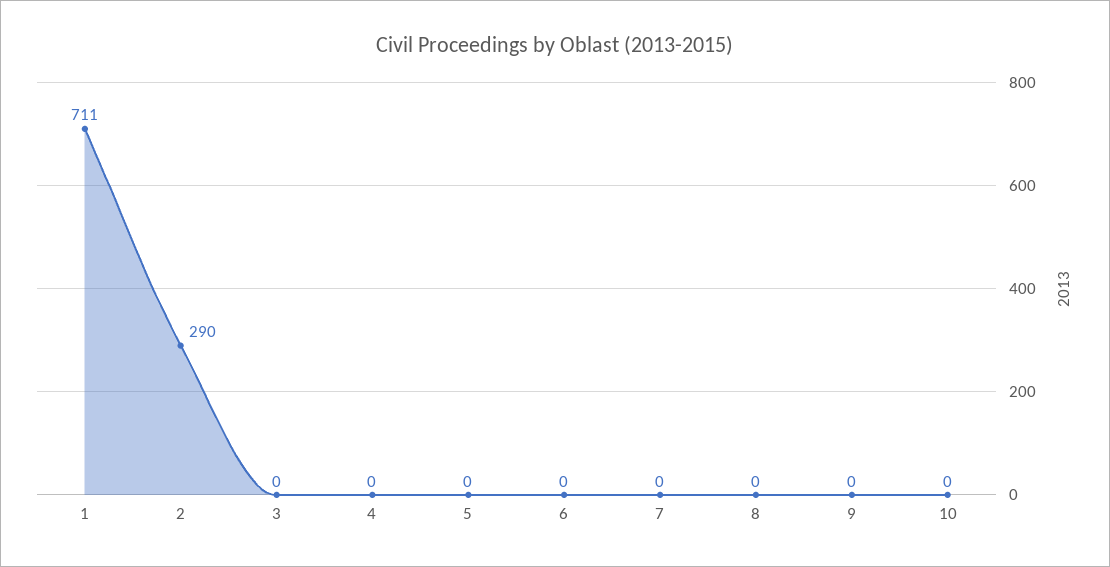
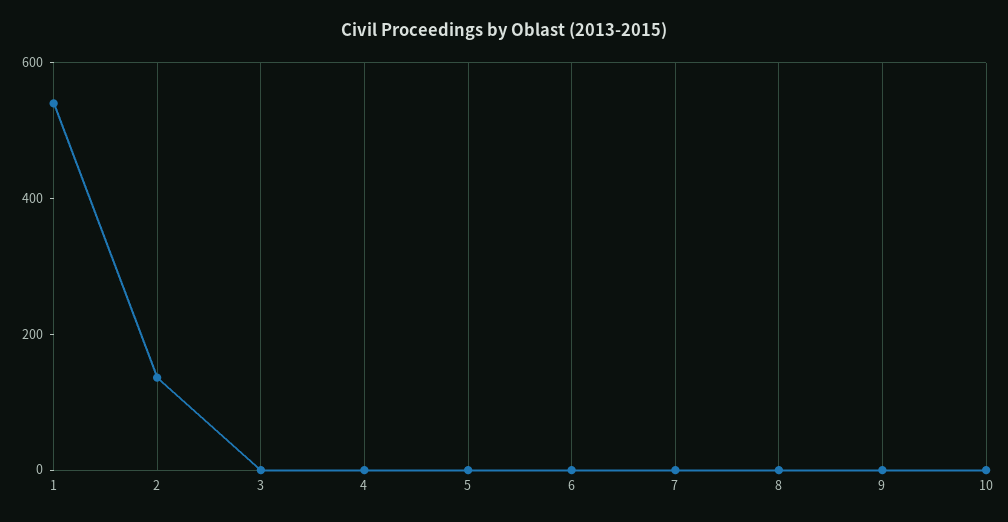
1: 711 -> 550
2: 290 -> 150

